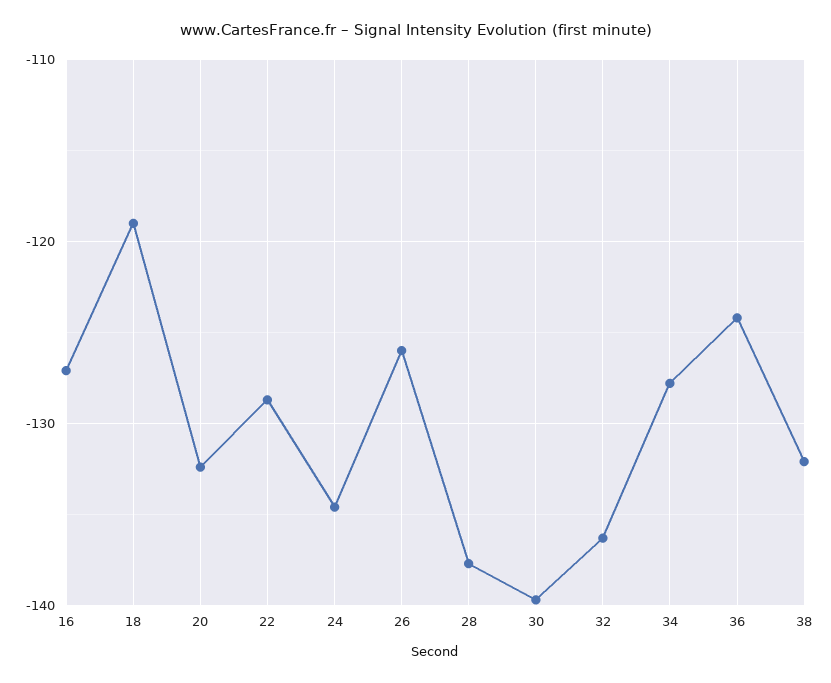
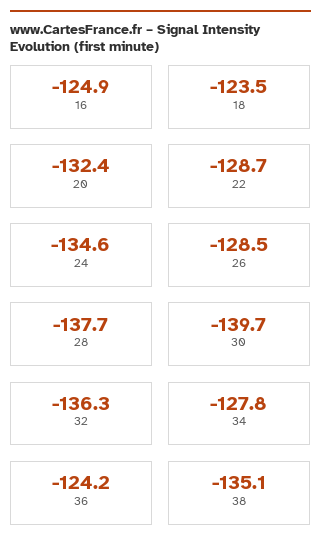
16: -127 -> -124.9
18: -119 -> -123.5
26: -126 -> -128.5
38: -132 -> -135.1

